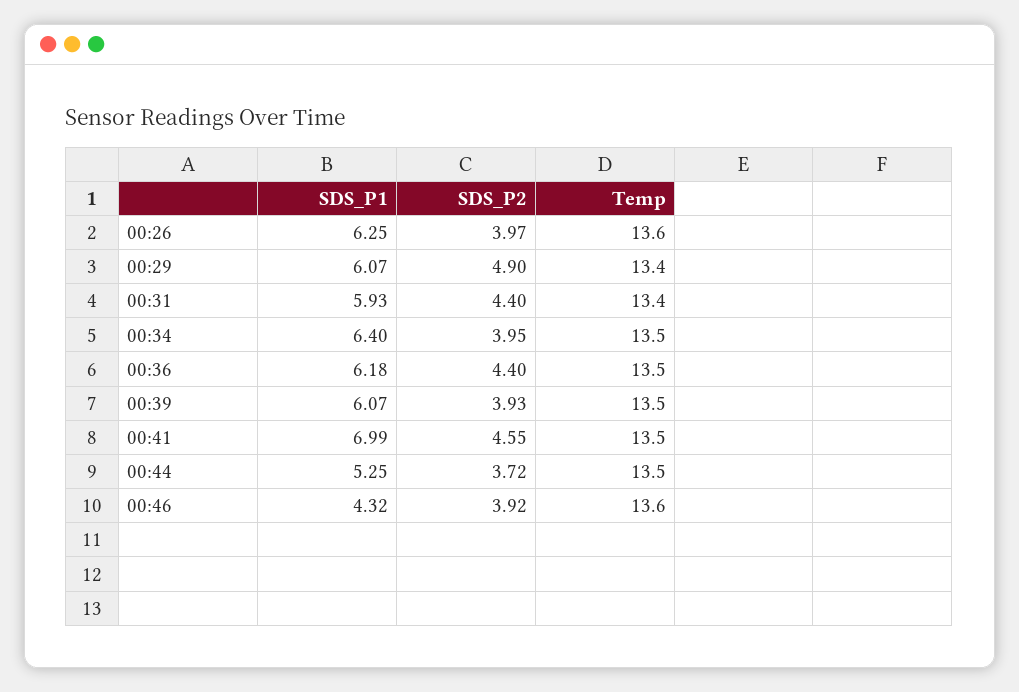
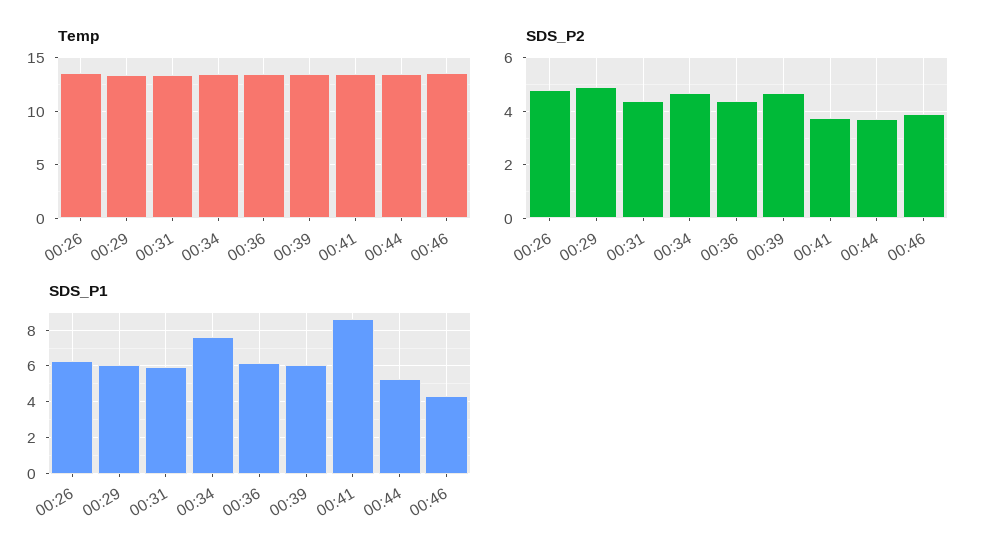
SDS_P2, 00:26: 3.97 -> 4.75
SDS_P1, 00:34: 6.4 -> 7.5
SDS_P2, 00:34: 3.95 -> 4.75
SDS_P2, 00:39: 3.93 -> 4.75
SDS_P1, 00:41: 6.99 -> 8.5
SDS_P2, 00:41: 4.55 -> 3.75

